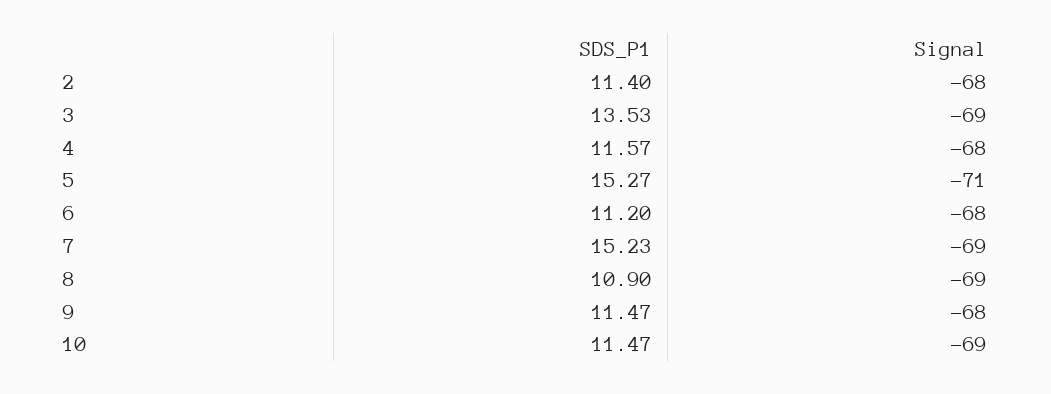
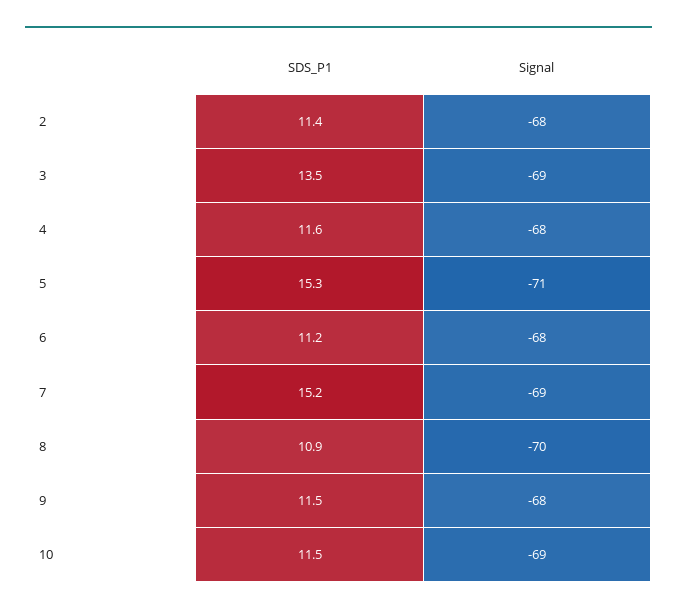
Signal, 8: -69 -> -70

